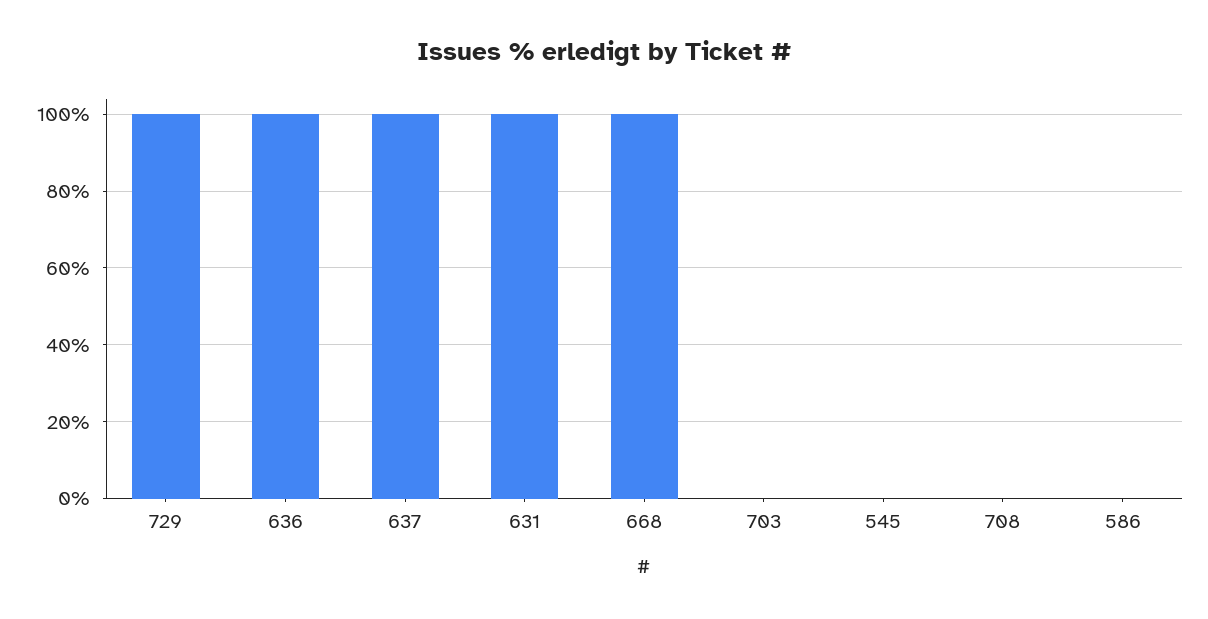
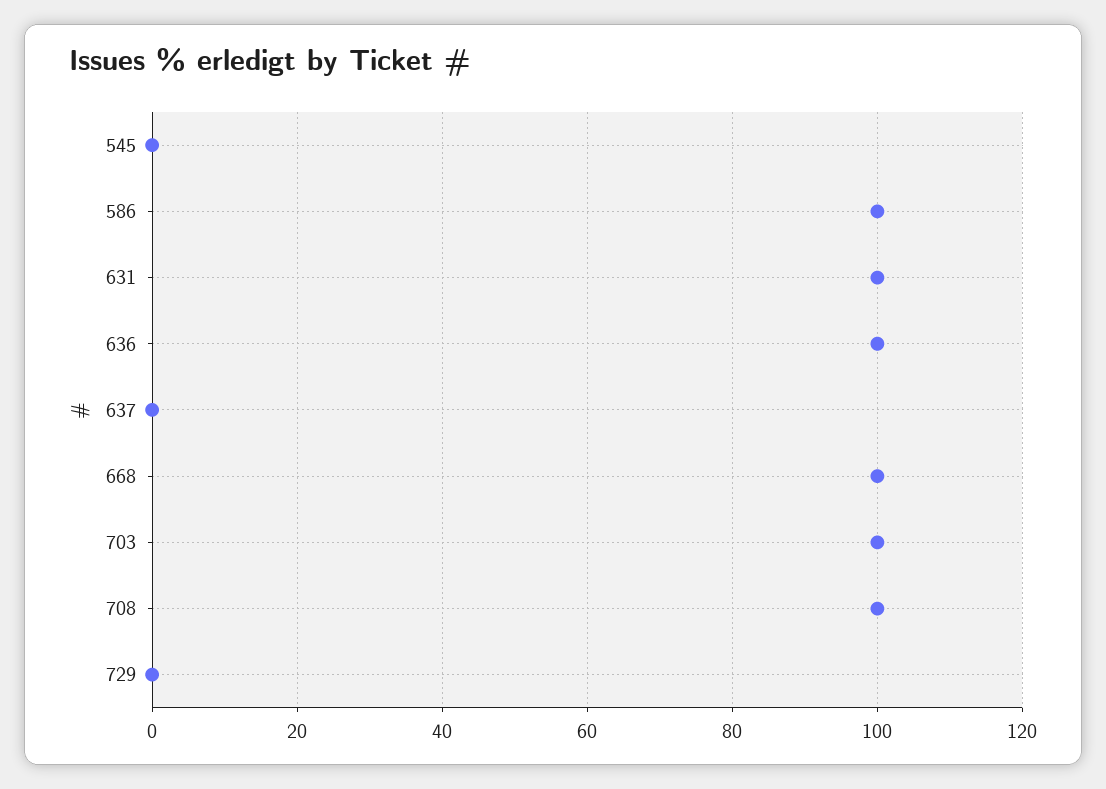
729: 100 -> 0
637: 100 -> 0
703: 0 -> 100
708: 0 -> 100
586: 0 -> 100

